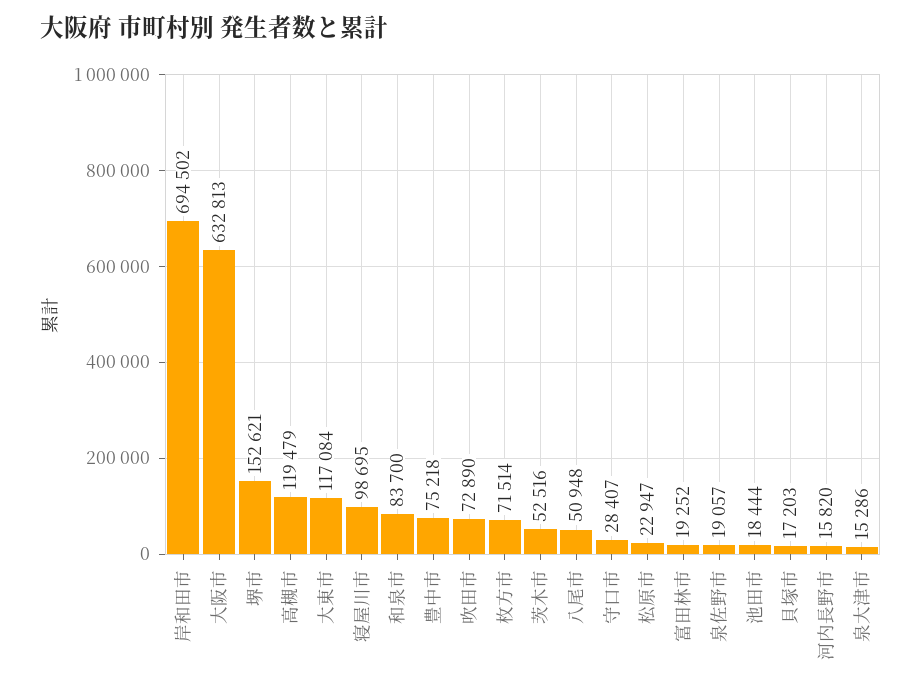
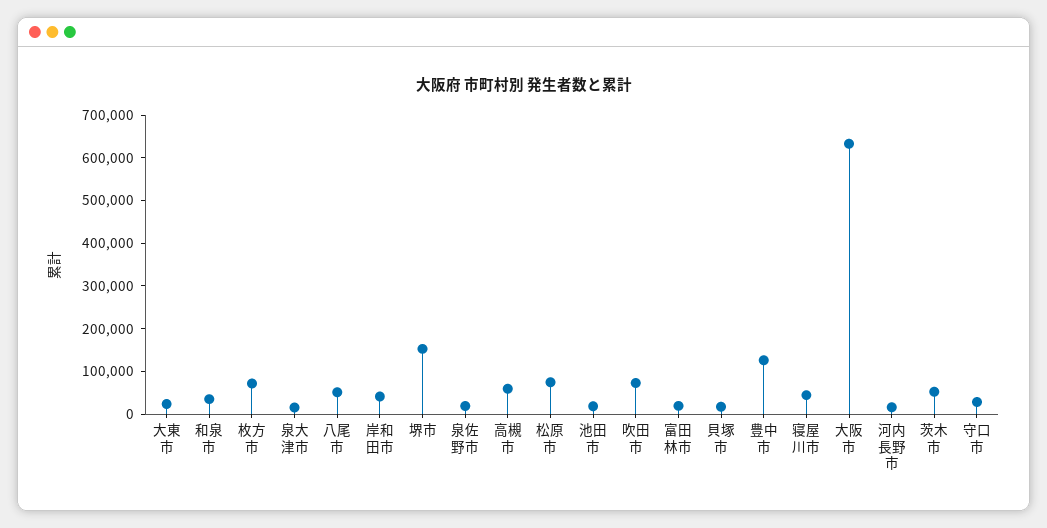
岸和田市: 694502 -> 40000
高槻市: 119479 -> 60000
大東市: 117084 -> 20000
寝屋川市: 98695 -> 40000
和泉市: 83700 -> 40000
豊中市: 75218 -> 120000
松原市: 22947 -> 80000

